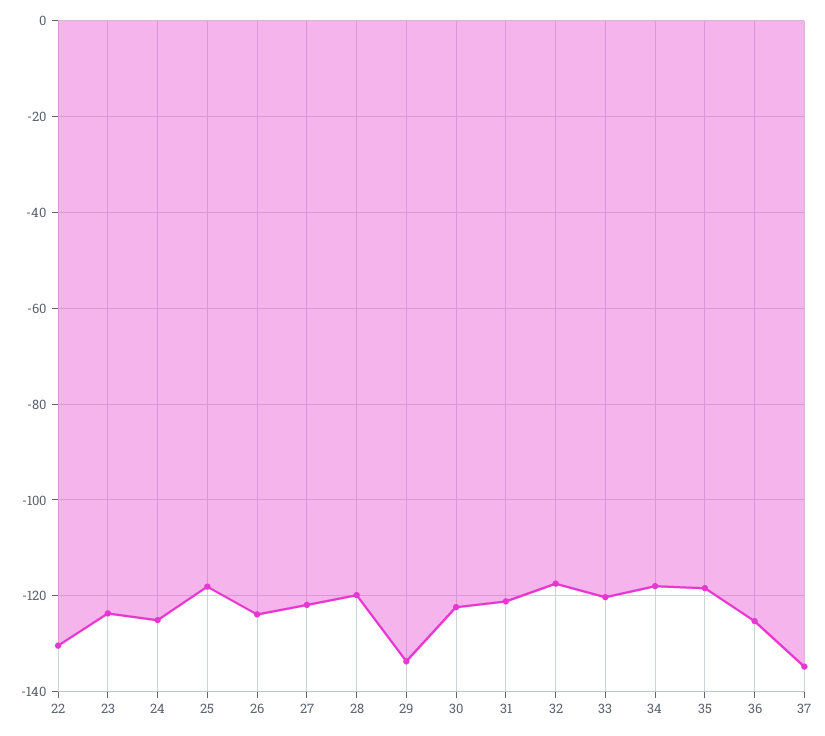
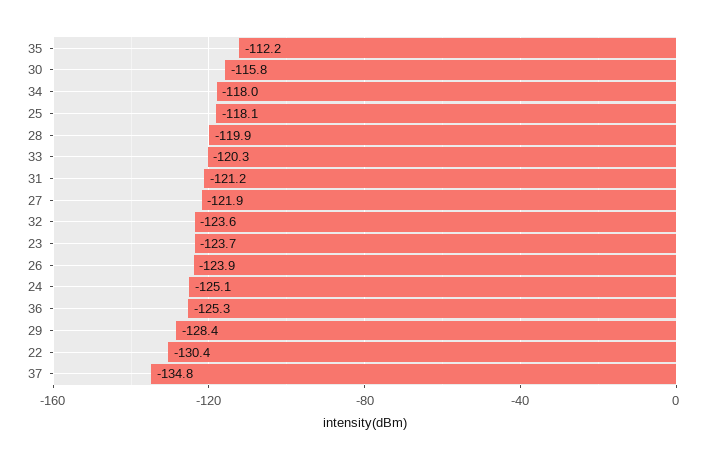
29: -134 -> -128.4
30: -122 -> -115.8
32: -118 -> -123.6
35: -118 -> -112.2

